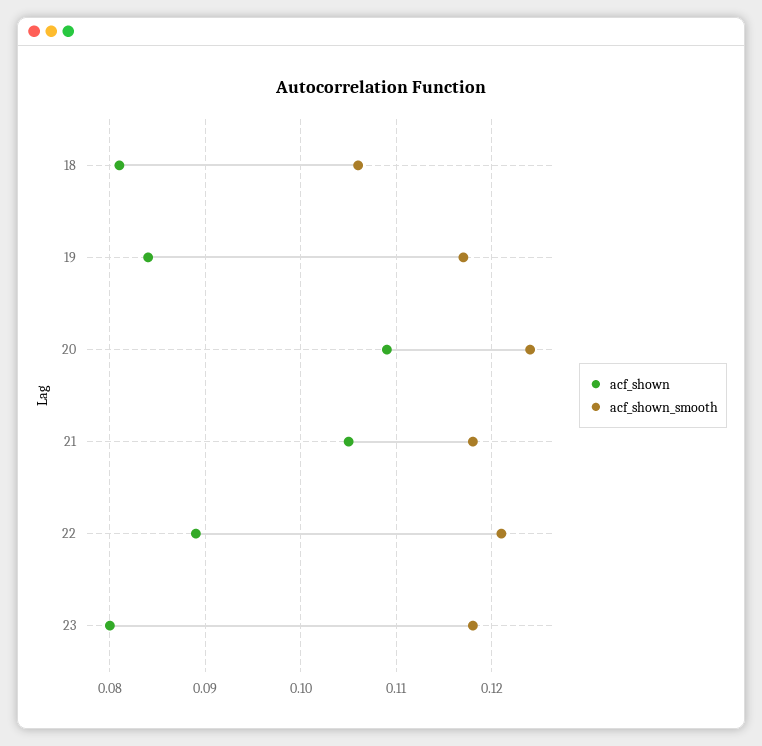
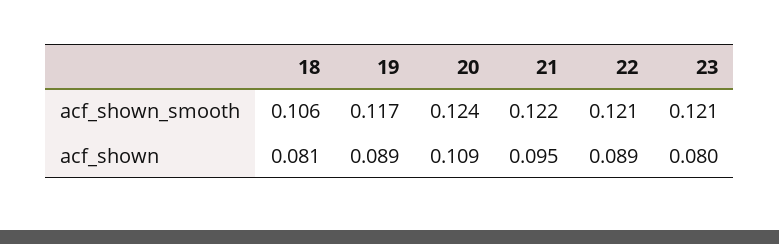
acf_shown, 19: 0.084 -> 0.089
acf_shown, 21: 0.105 -> 0.095
acf_shown_smooth, 21: 0.118 -> 0.122
acf_shown_smooth, 23: 0.118 -> 0.121

